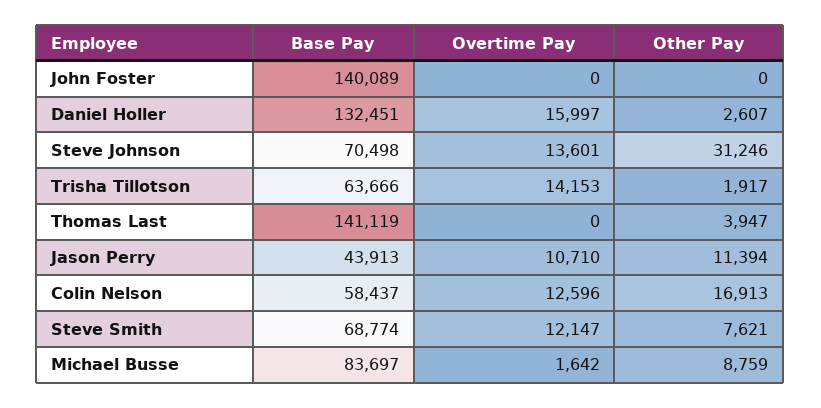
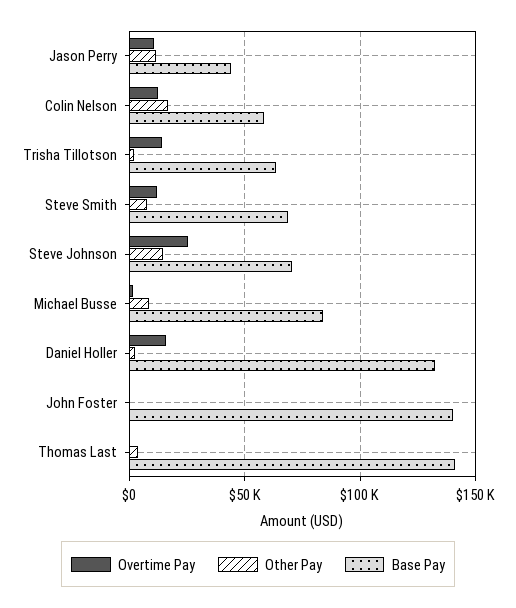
Overtime Pay, Steve Johnson: 13601 -> 25000
Other Pay, Steve Johnson: 31246 -> 15000

